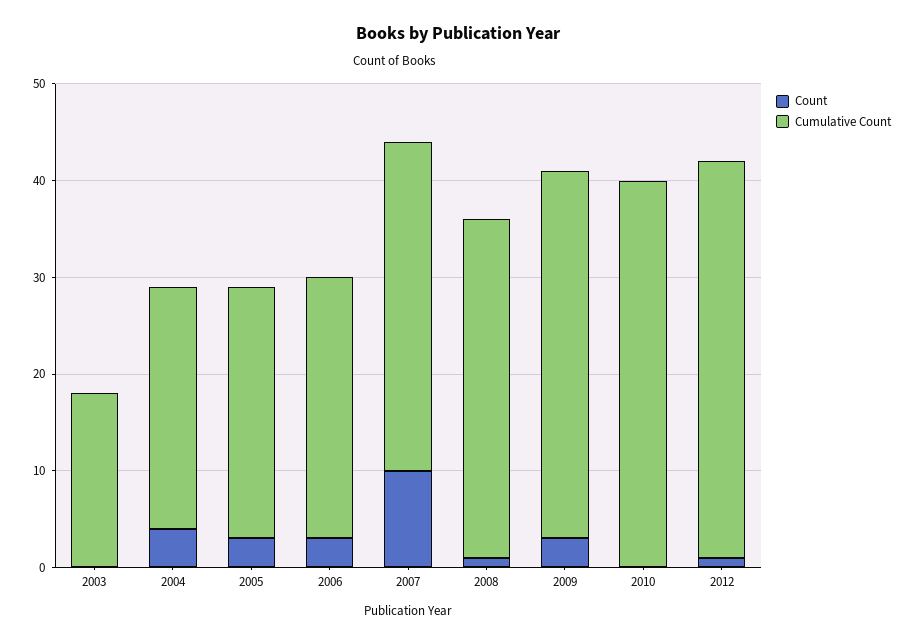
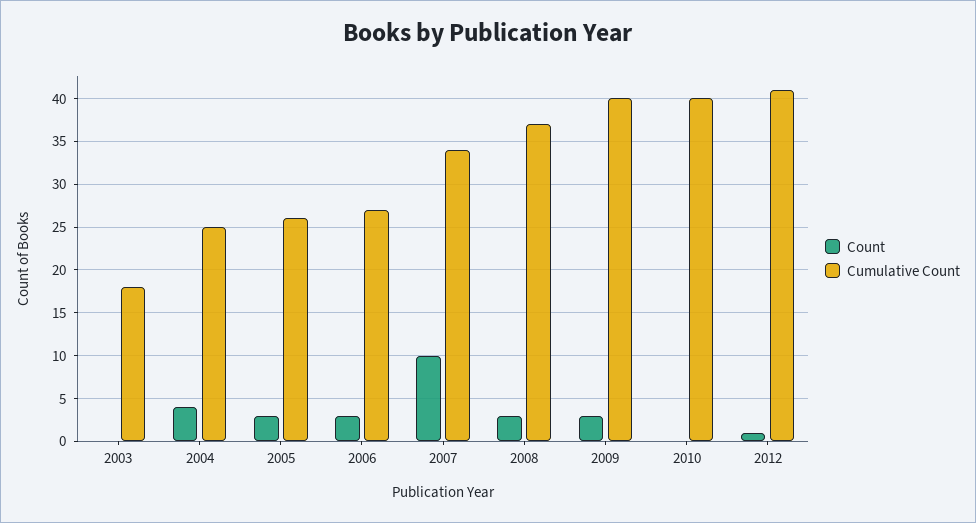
Count, 2008: 1 -> 3
Cumulative Count, 2008: 35 -> 37
Cumulative Count, 2009: 38 -> 40

